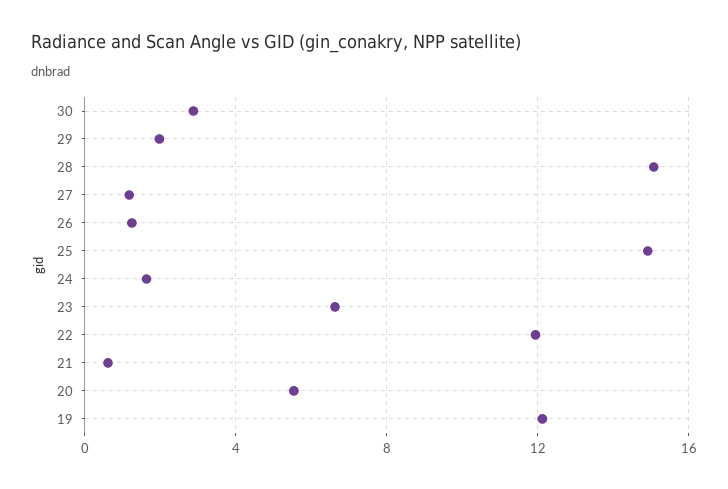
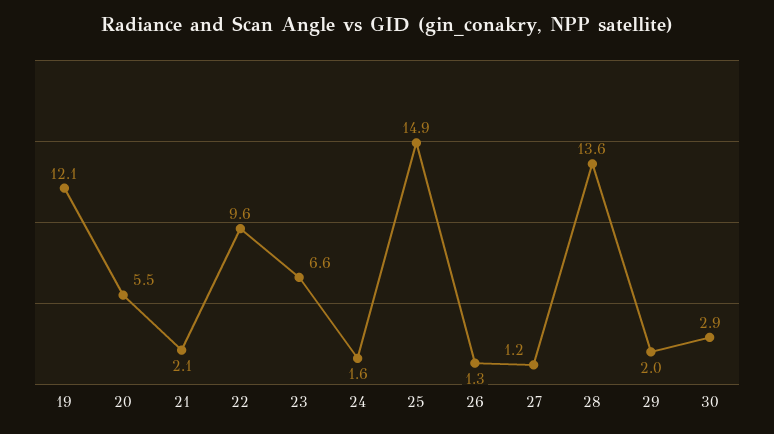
28: 15 -> 13.6
22: 12 -> 9.6
21: 0.5 -> 2.1

